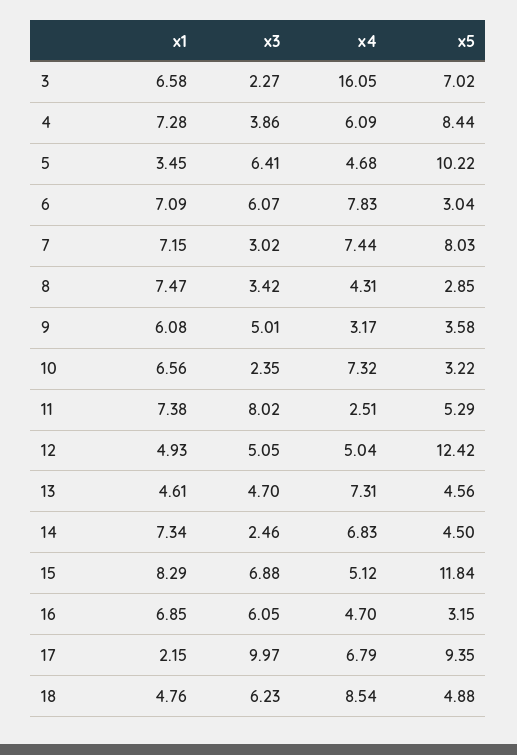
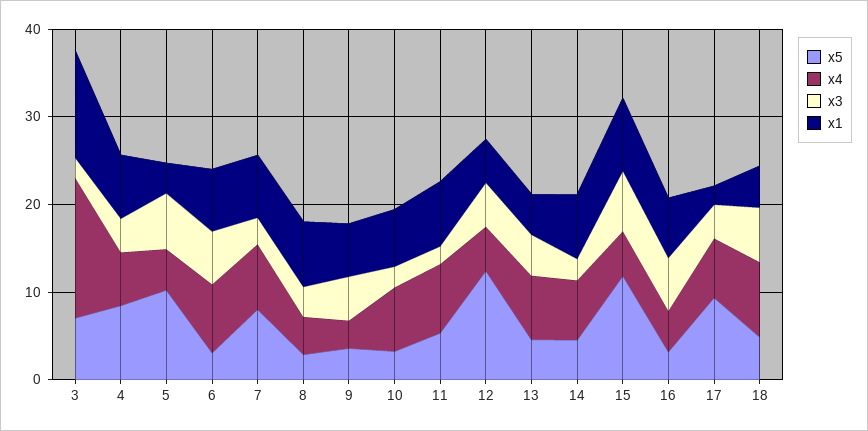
x1, 3: 6.58 -> 12
x3, 11: 8.02 -> 2
x4, 11: 2.51 -> 8
x3, 17: 9.97 -> 4

